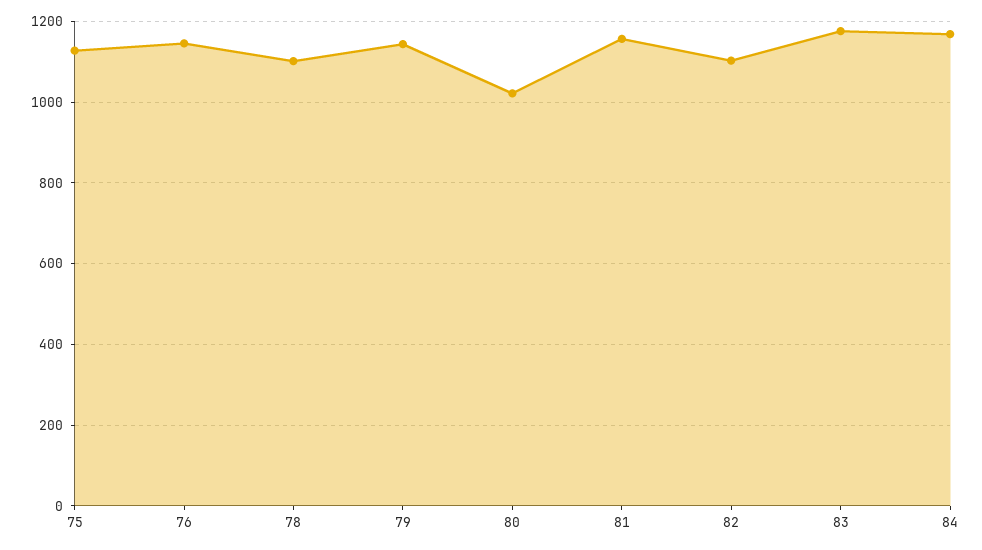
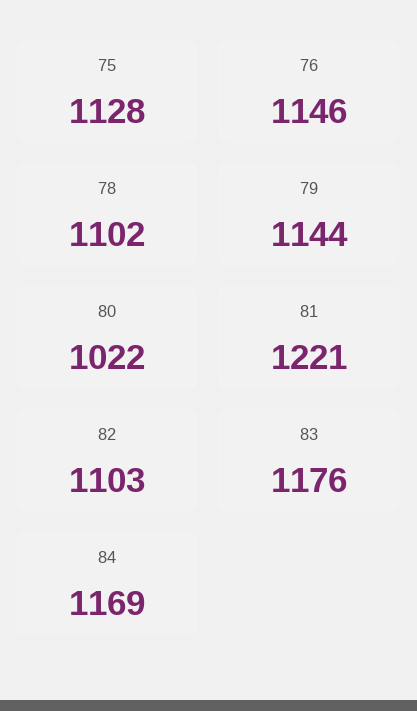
81: 1160 -> 1221

